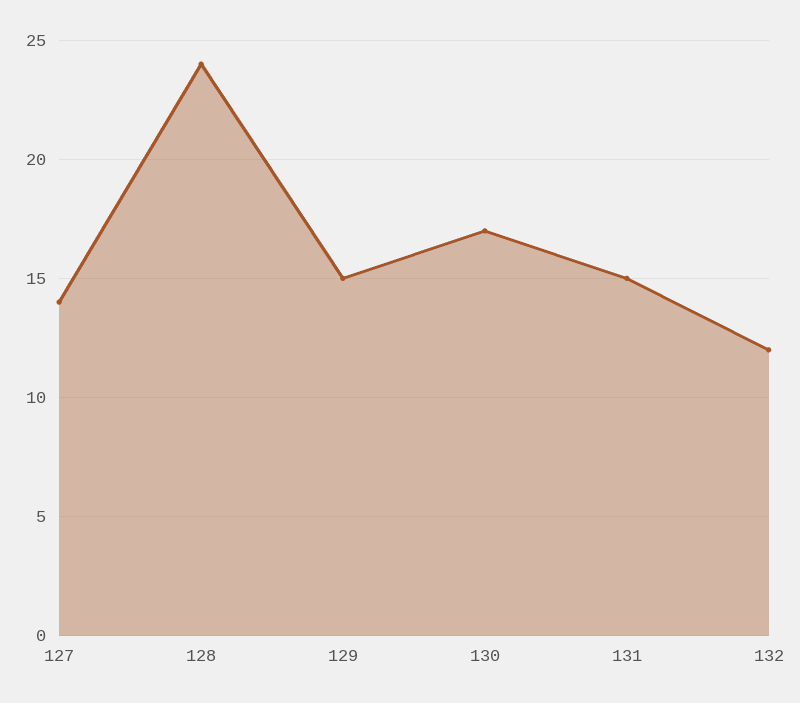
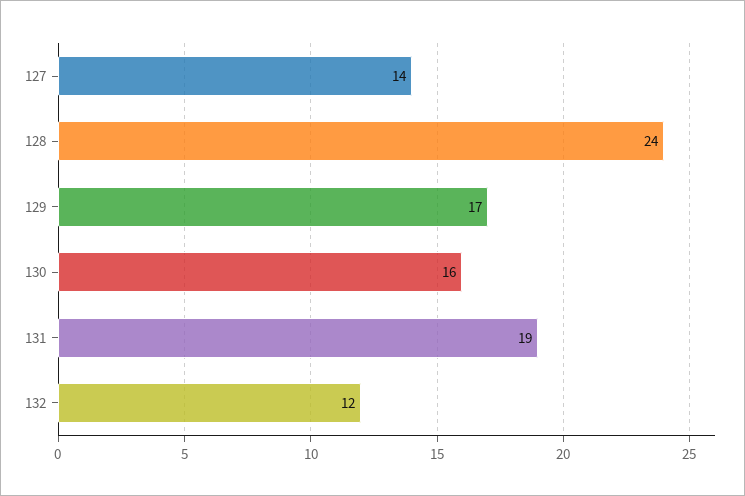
129: 15 -> 17
130: 17 -> 16
131: 15 -> 19

